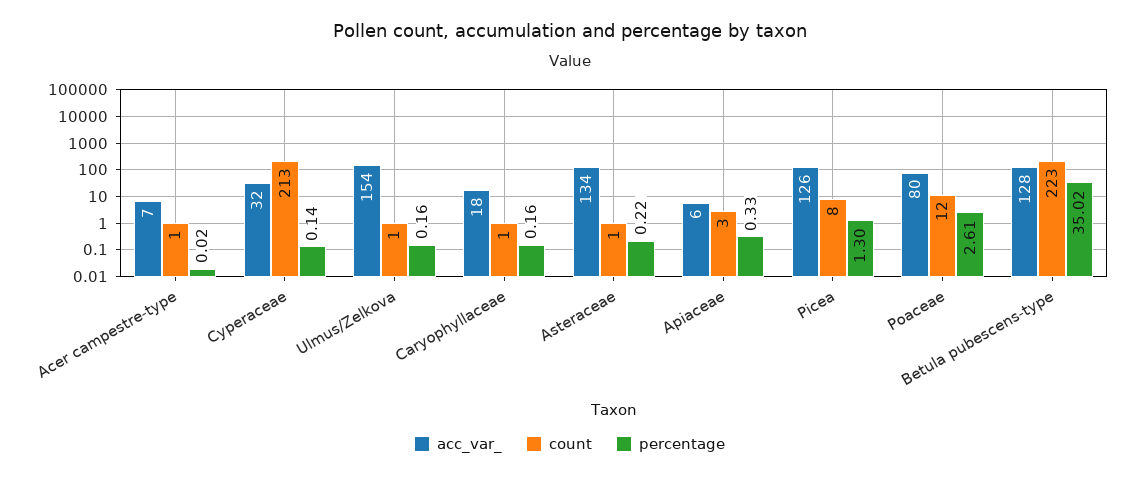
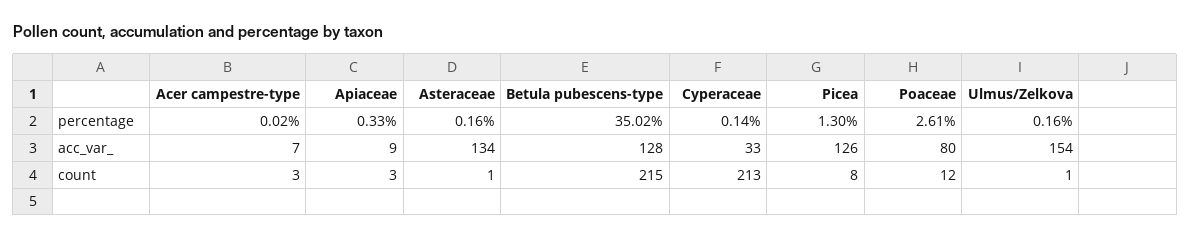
count, Acer campestre-type: 1 -> 3
acc_var_, Cyperaceae: 32 -> 33
acc_var_, Caryophyllaceae: 18 -> none
count, Caryophyllaceae: 1 -> none
percentage, Caryophyllaceae: 0.16 -> none
percentage, Asteraceae: 0.22 -> 0.16
acc_var_, Apiaceae: 6 -> 9
count, Betula pubescens-type: 223 -> 215

